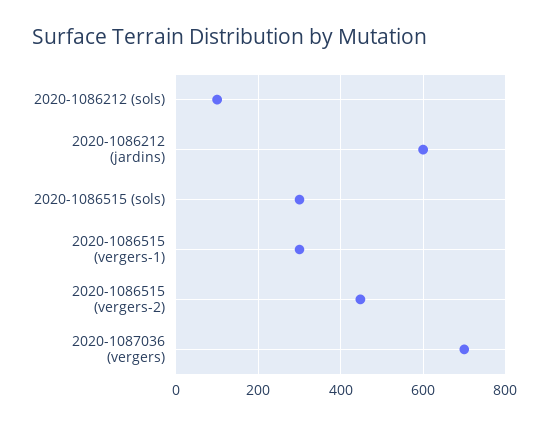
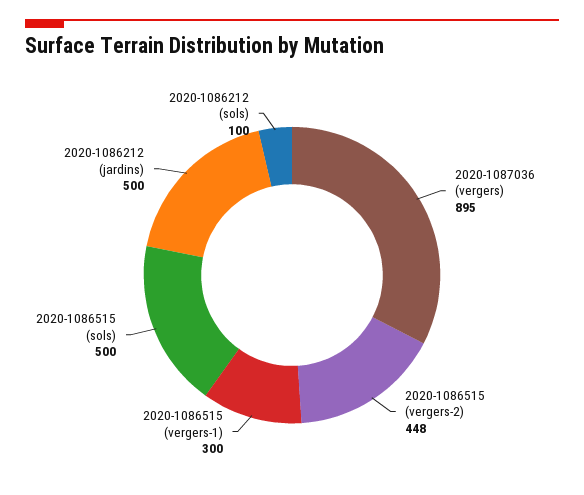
2020-1086212 (jardins): 600 -> 500
2020-1086515 (sols): 300 -> 500
2020-1087036 (vergers): 700 -> 895

